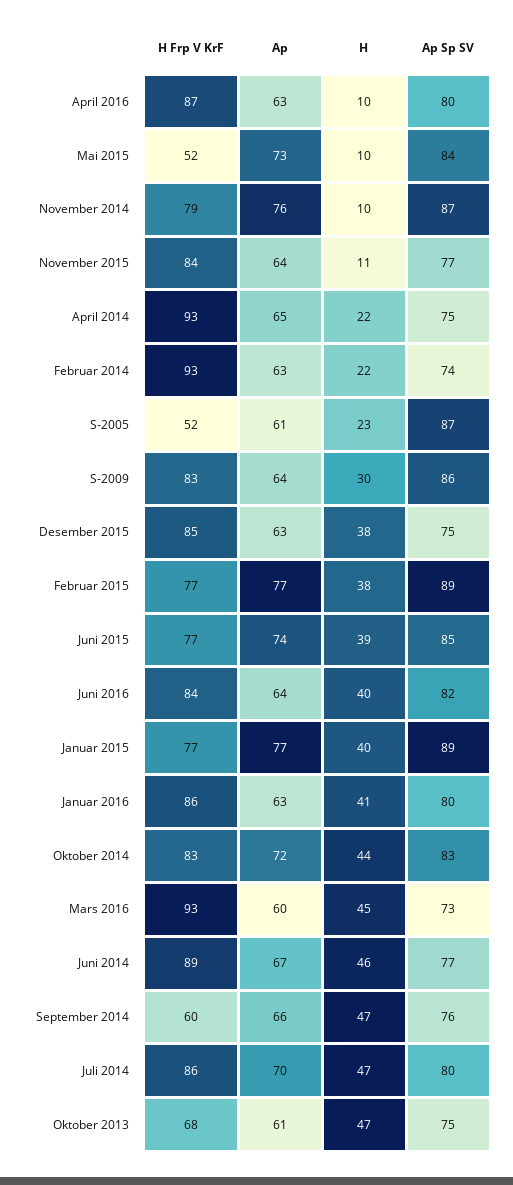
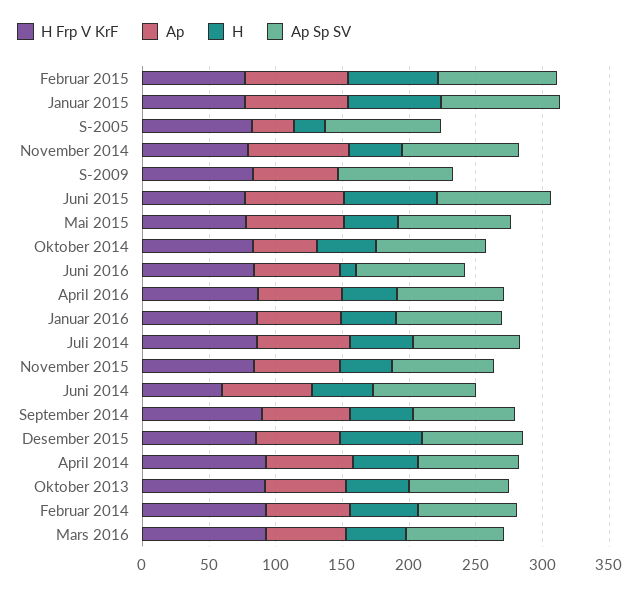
H, April 2016: 10 -> 40
H Frp V KrF, Mai 2015: 52 -> 80
H, Mai 2015: 10 -> 40
H, November 2014: 10 -> 40
H, November 2015: 11 -> 40
H, April 2014: 22 -> 50
H, Februar 2014: 22 -> 50
H Frp V KrF, S-2005: 52 -> 80
Ap, S-2005: 61 -> 30
H, S-2009: 30 -> 0
H, Desember 2015: 38 -> 60
H, Februar 2015: 38 -> 70
H, Juni 2015: 39 -> 70
H, Juni 2016: 40 -> 10
H, Januar 2015: 40 -> 70
Ap, Oktober 2014: 72 -> 50
H Frp V KrF, Juni 2014: 89 -> 60
H Frp V KrF, September 2014: 60 -> 90
H Frp V KrF, Oktober 2013: 68 -> 90

